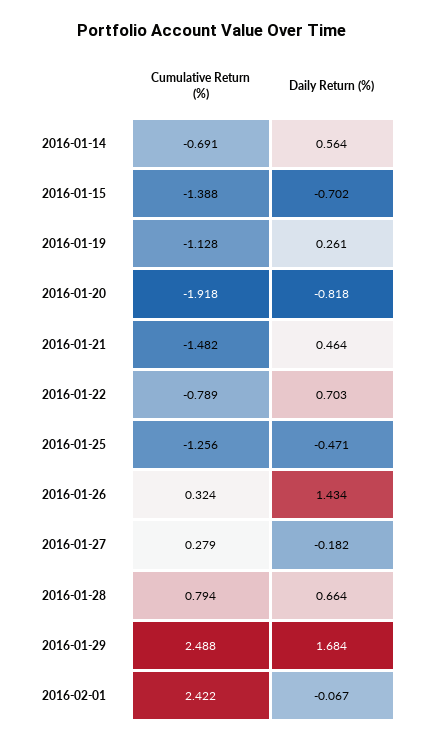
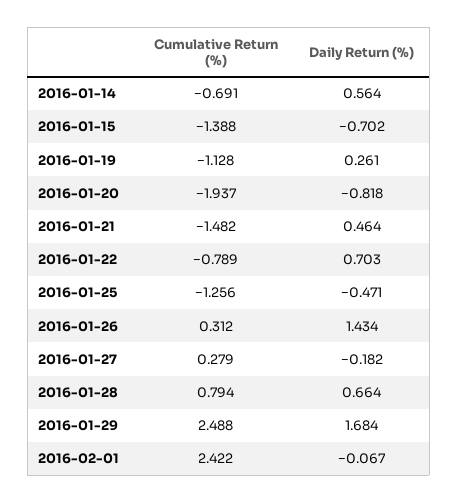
Cumulative Return (%), 2016-01-20: -1.918 -> -1.937
Cumulative Return (%), 2016-01-26: 0.324 -> 0.312

